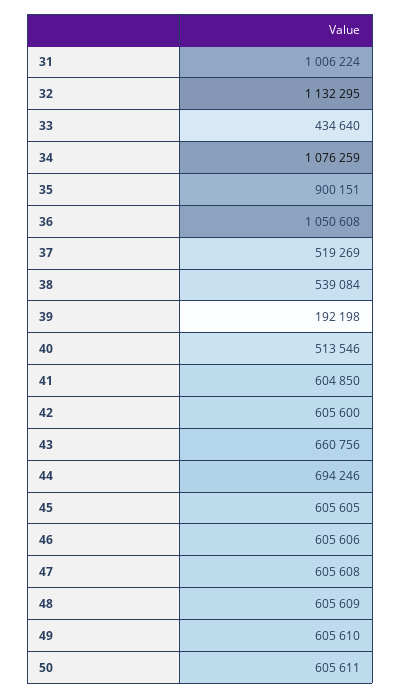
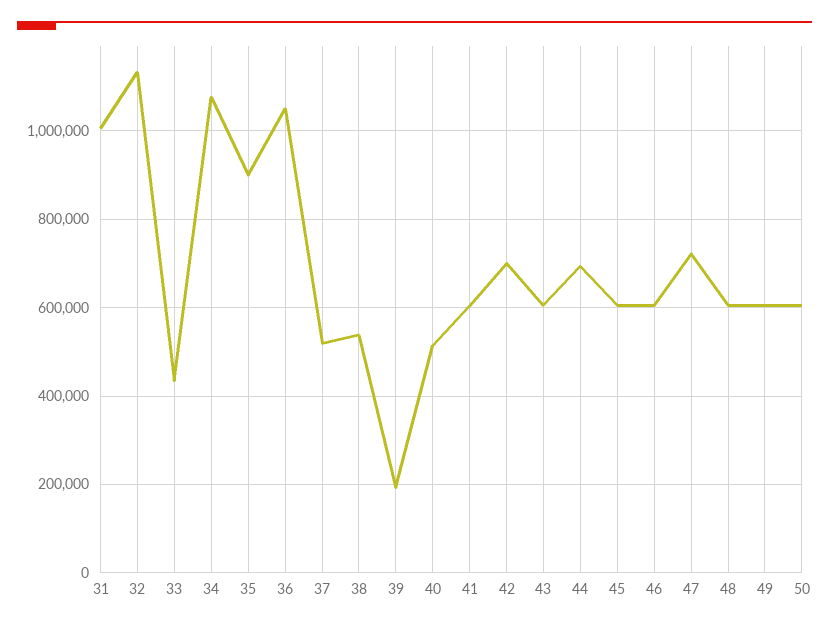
42: 605600 -> 700000
43: 660756 -> 600000
47: 605608 -> 720000

